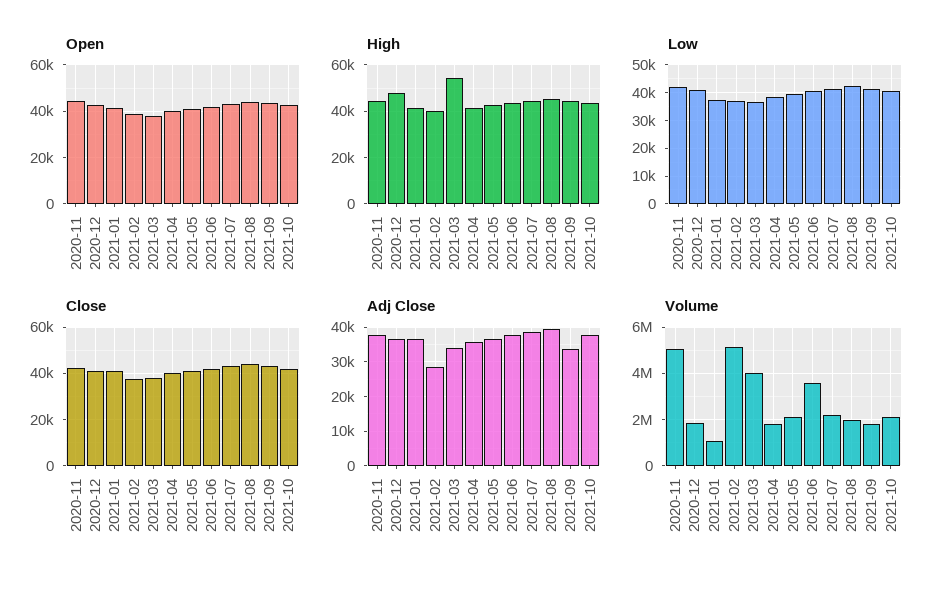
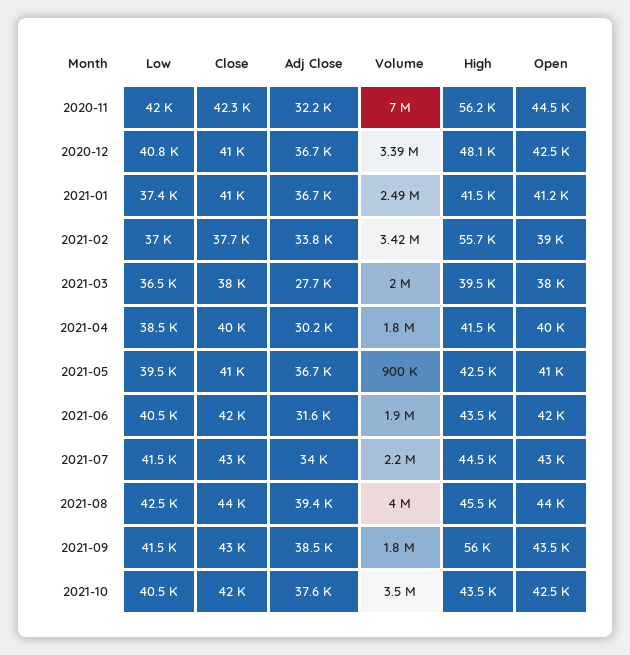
High, 2020-11: 45000 -> 56200
High, 2021-02: 40000 -> 55700
High, 2021-03: 55000 -> 39500
High, 2021-09: 45000 -> 56000
Adj Close, 2020-11: 38000 -> 32200
Adj Close, 2021-02: 28000 -> 33800
Adj Close, 2021-03: 34000 -> 27700
Adj Close, 2021-04: 36000 -> 30200
Adj Close, 2021-06: 38000 -> 31600
Adj Close, 2021-07: 38000 -> 34000
Adj Close, 2021-09: 34000 -> 38500
Volume, 2020-11: 5000000 -> 7000000
Volume, 2020-12: 2000000 -> 3390000
Volume, 2021-01: 1000000 -> 2490000
Volume, 2021-02: 5000000 -> 3420000
Volume, 2021-03: 4000000 -> 2000000
Volume, 2021-05: 2000000 -> 900000
Volume, 2021-06: 3500000 -> 1900000
Volume, 2021-08: 2000000 -> 4000000
Volume, 2021-10: 2000000 -> 3500000

